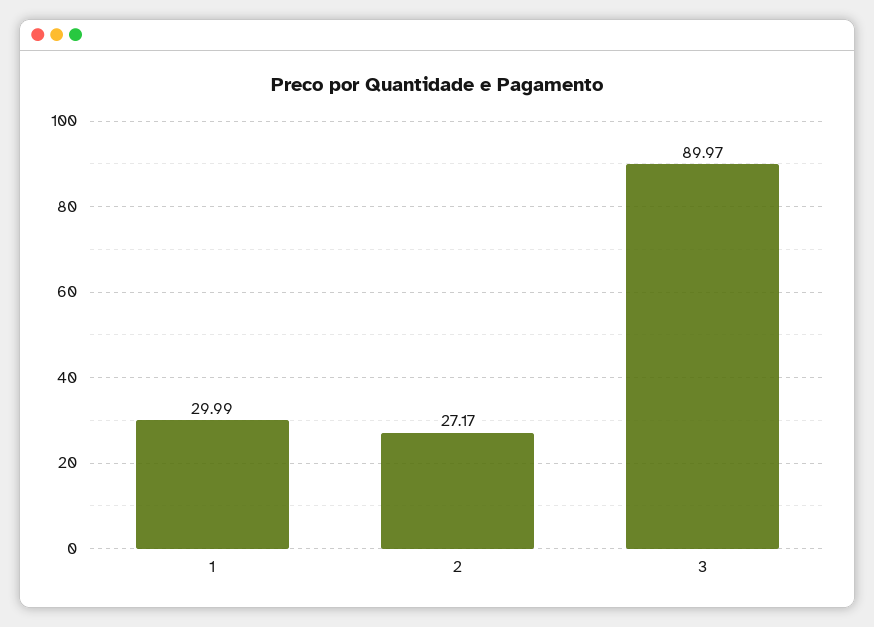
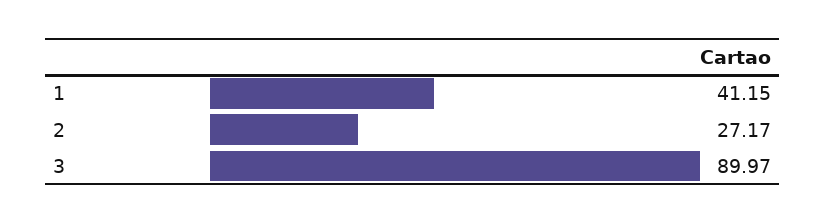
1: 29.99 -> 41.15

